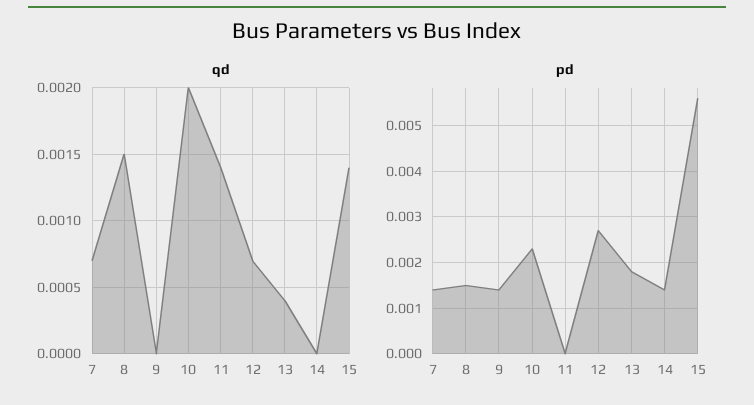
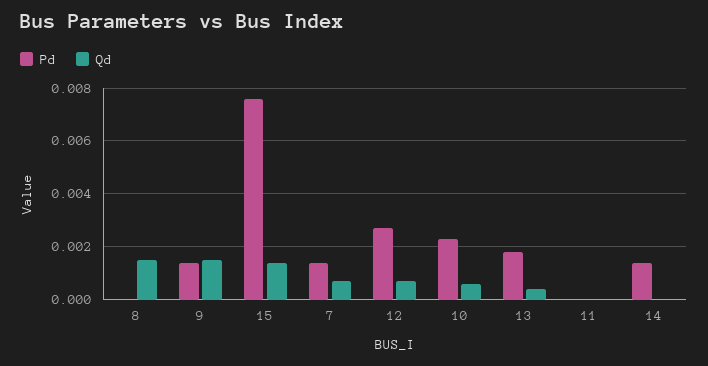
qd, 9: 0 -> 0.0015
qd, 10: 0.002 -> 0.0005
qd, 11: 0.0014 -> 0
pd, 8: 0.0015 -> 0
pd, 15: 0.0055 -> 0.0075

